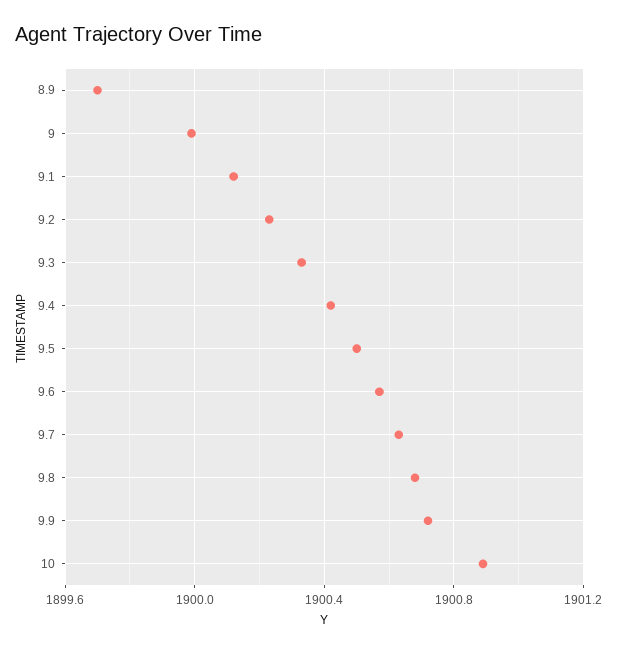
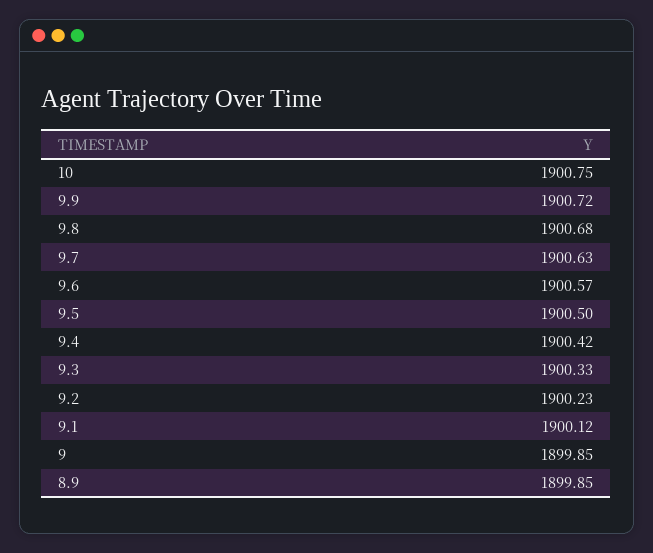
8.9: 1899.7 -> 1899.85
9: 1900 -> 1899.85
10: 1900.9 -> 1900.75

